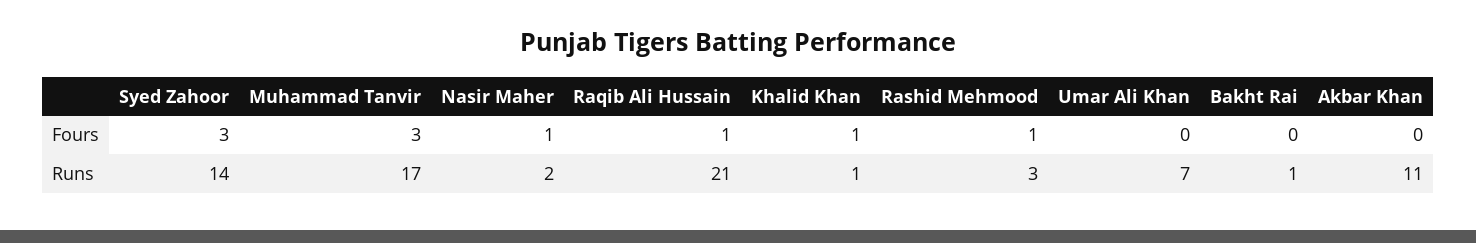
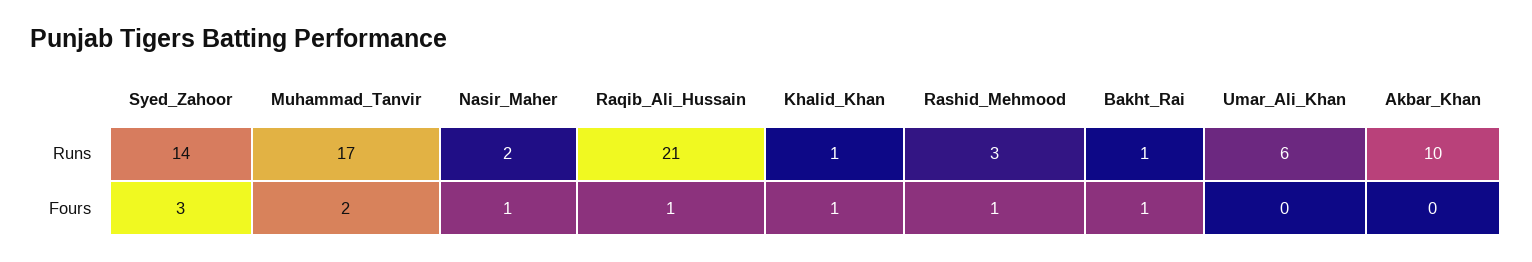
Muhammad Tanvir, Fours: 3 -> 2
Bakht Rai, Fours: 0 -> 1
Umar Ali Khan, Runs: 7 -> 6
Akbar Khan, Runs: 11 -> 10

